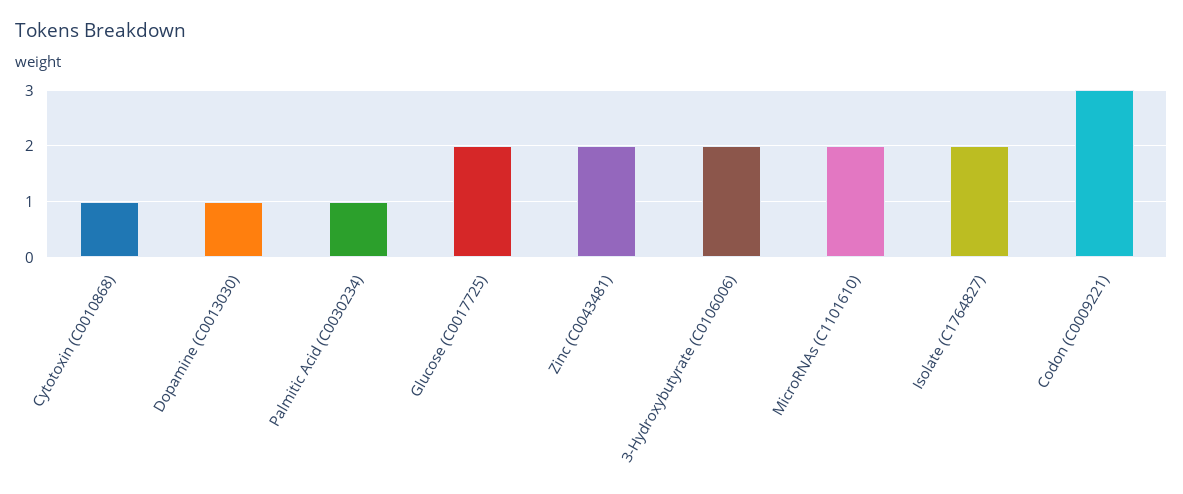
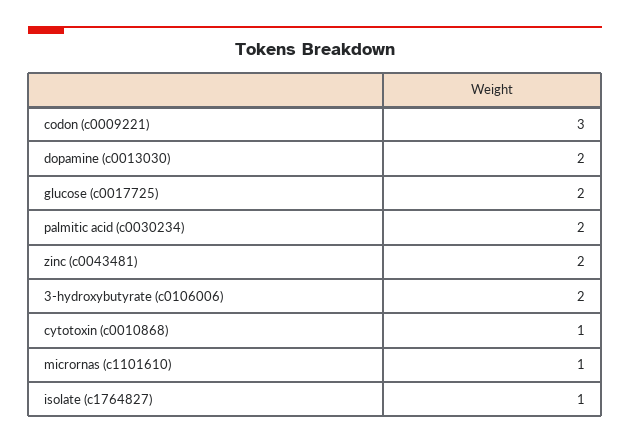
Dopamine (C0013030): 1 -> 2
Palmitic Acid (C0030234): 1 -> 2
MicroRNAs (C1101610): 2 -> 1
Isolate (C1764827): 2 -> 1

